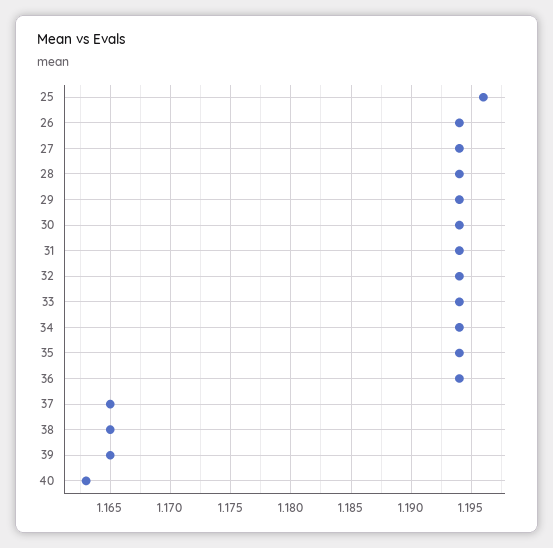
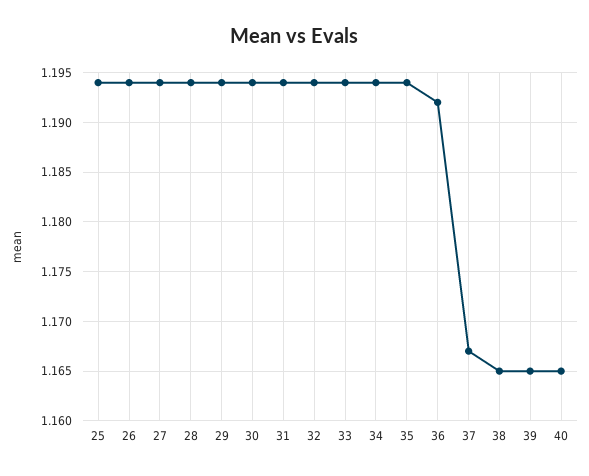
25: 1.196 -> 1.194
36: 1.194 -> 1.192
37: 1.165 -> 1.167
40: 1.163 -> 1.165

